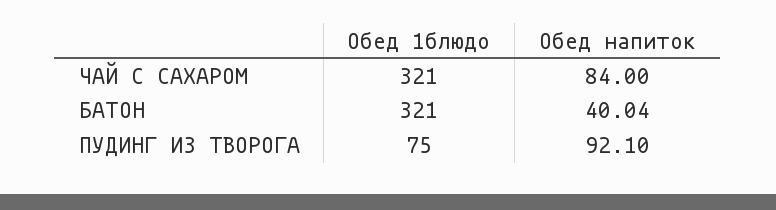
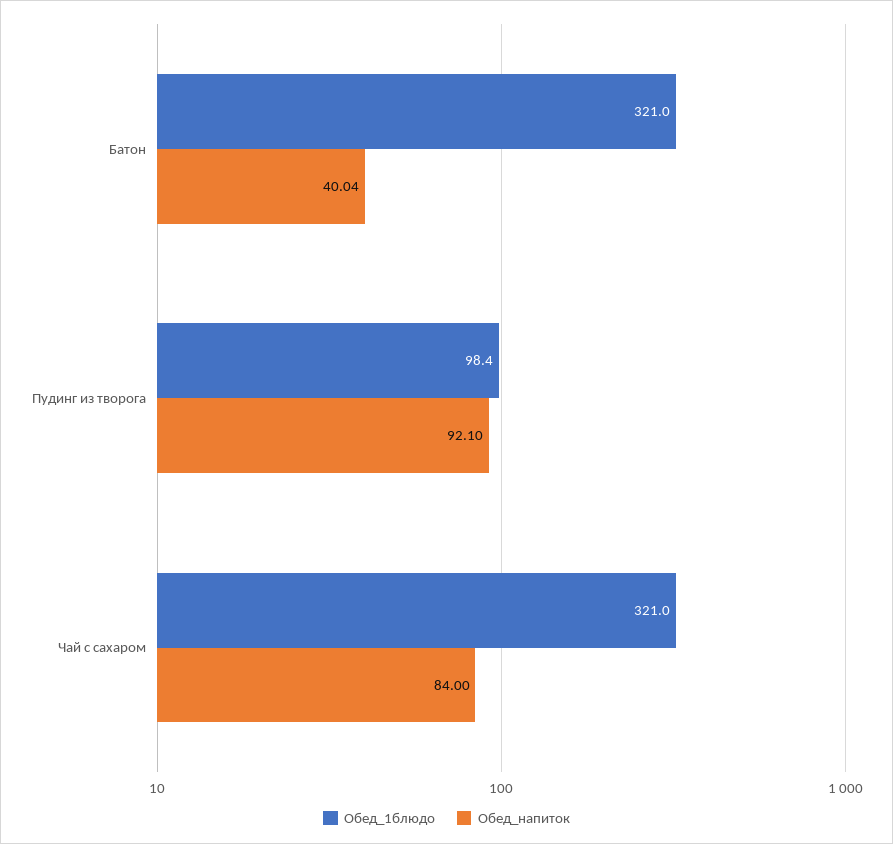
Обед 1блюдо, ПУДИНГ ИЗ ТВОРОГА: 75 -> 98.4

